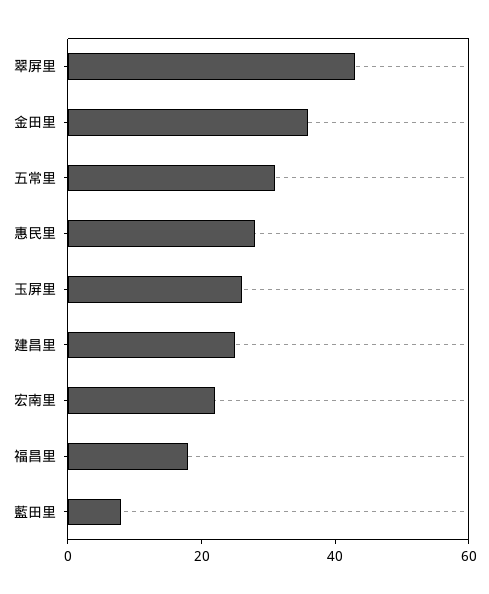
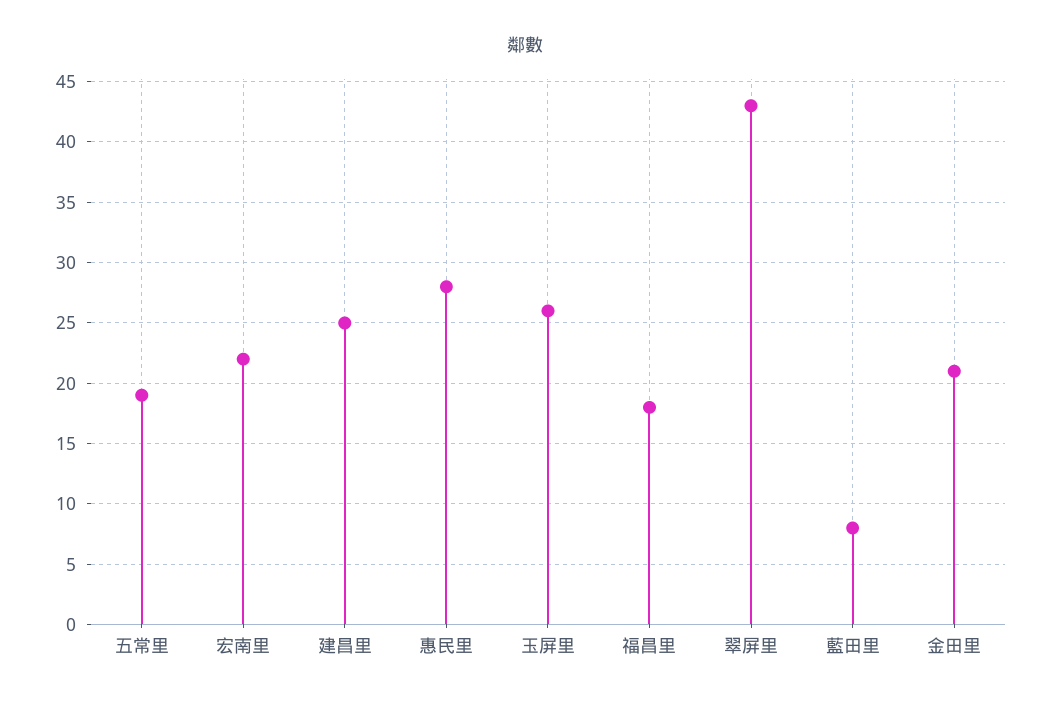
金田里: 35 -> 21
五常里: 30 -> 19

